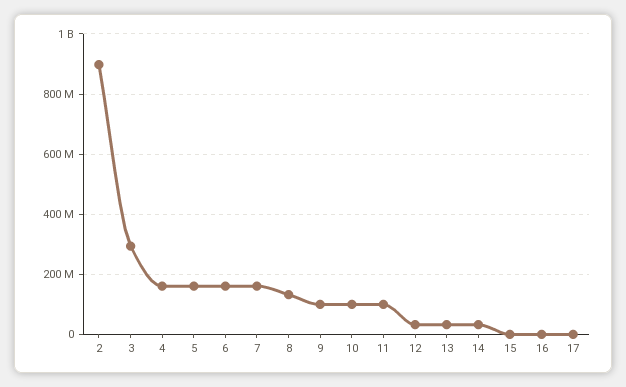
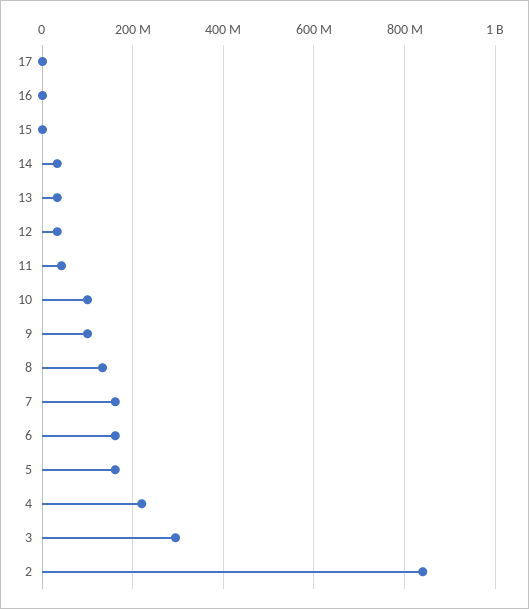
2: 900000000 -> 840000000
4: 160000000 -> 220000000
11: 100000000 -> 40000000

